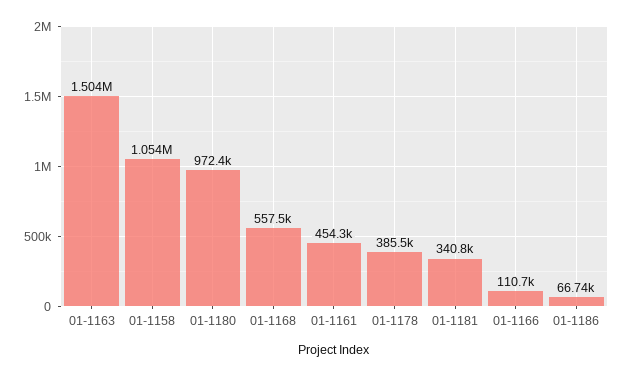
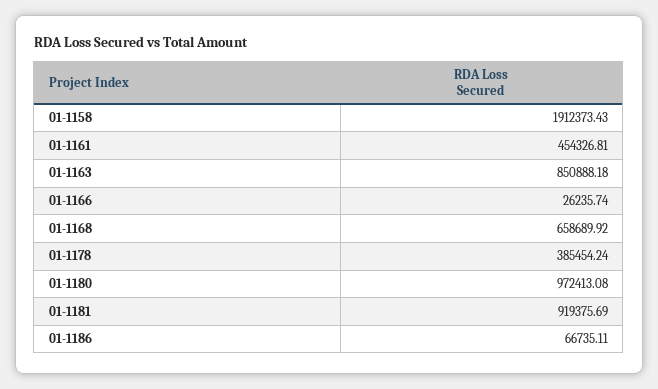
01-1163: 1504000 -> 850888.18
01-1158: 1054000 -> 1912373.43
01-1168: 557500 -> 658689.92
01-1181: 340800 -> 919375.69
01-1166: 110700 -> 26235.74

